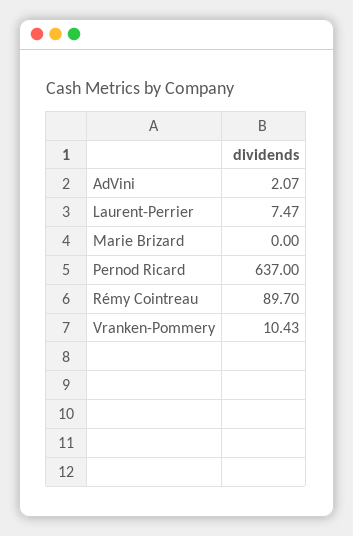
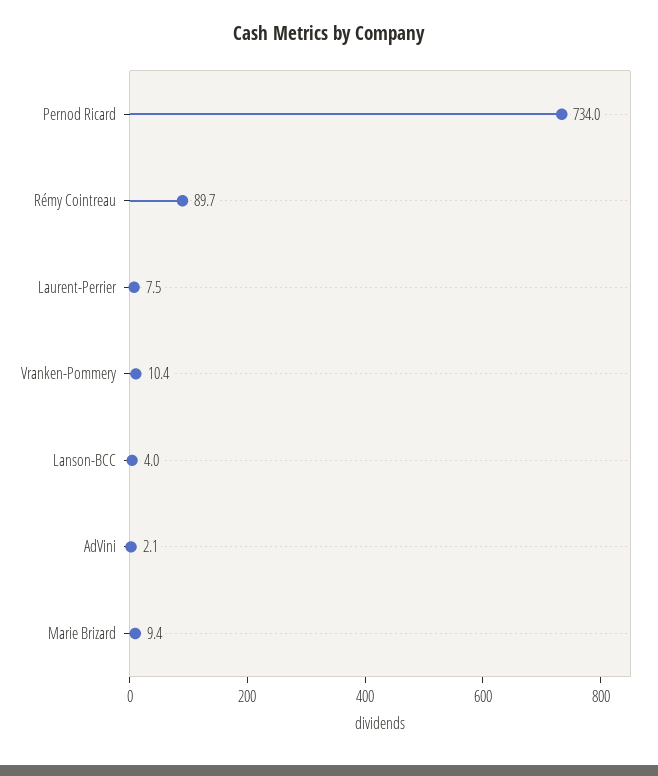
Marie Brizard: 0 -> 9.4
Pernod Ricard: 637 -> 734
Lanson-BCC: none -> 4

